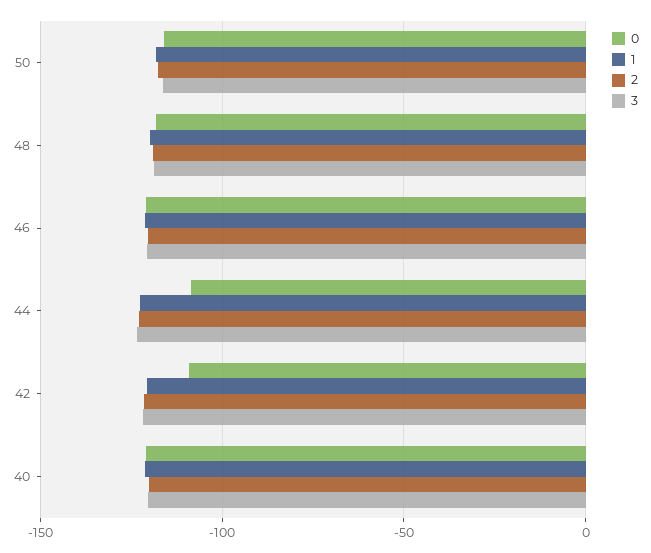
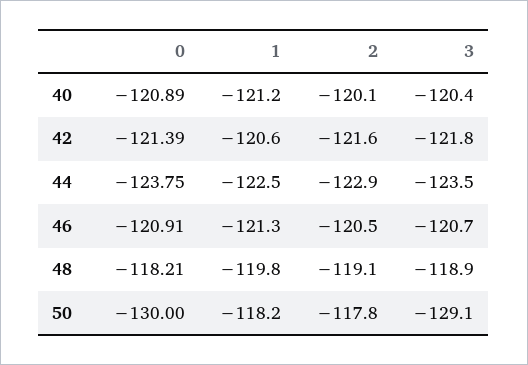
0, 50: -115 -> -130
3, 50: -115 -> -129.1
0, 44: -110 -> -123.75
0, 42: -110 -> -121.39

